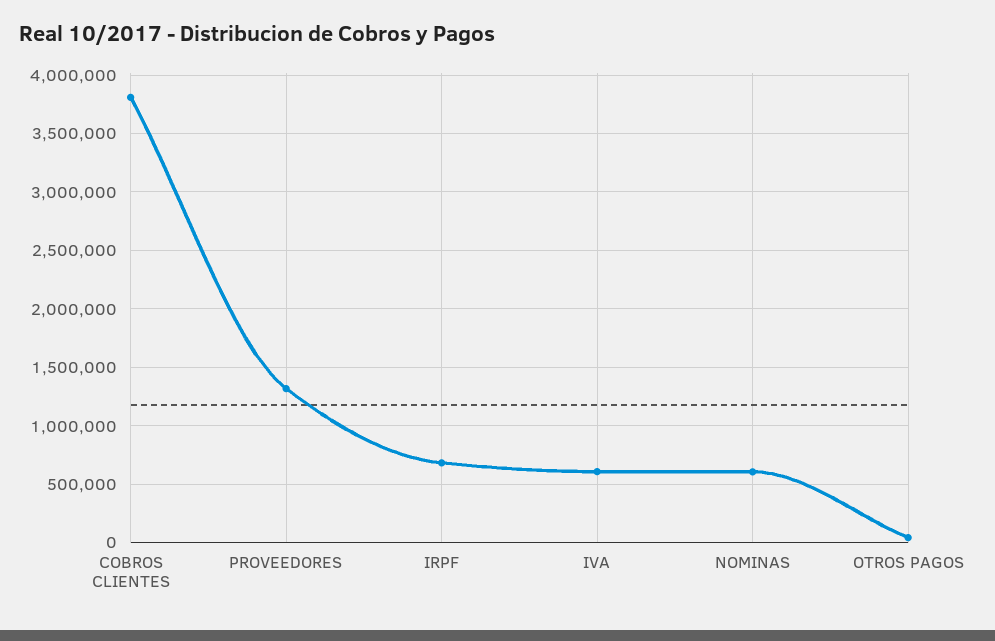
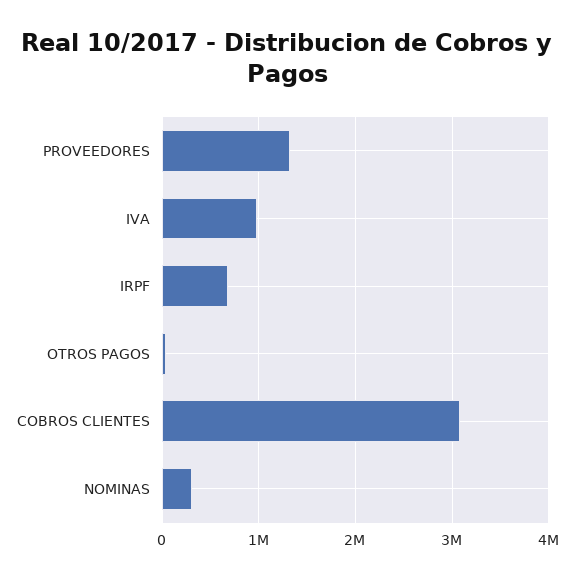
COBROS CLIENTES: 3800000 -> 3100000
IVA: 600000 -> 1000000
NOMINAS: 600000 -> 300000

